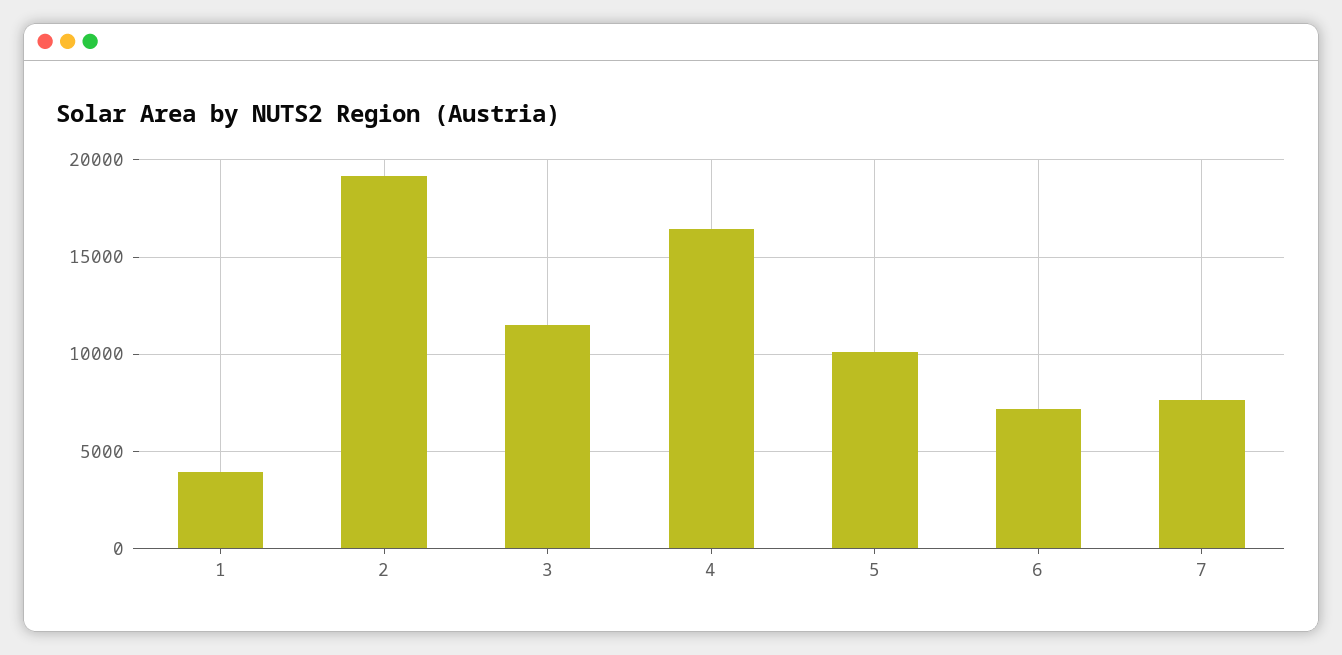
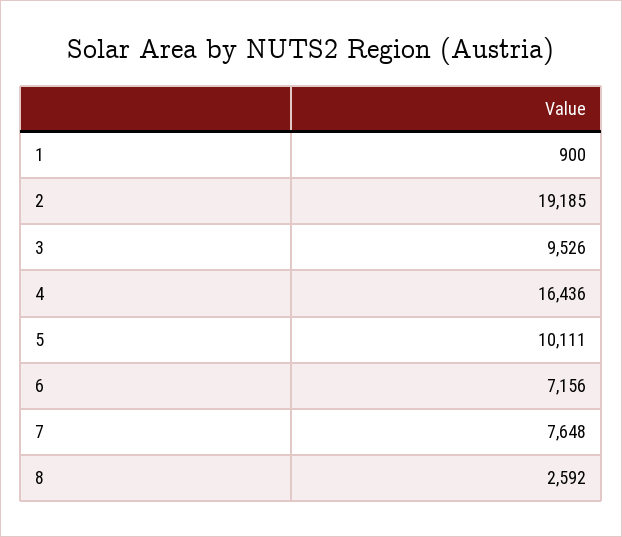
1: 4000 -> 900
3: 11500 -> 9526
8: none -> 2592

